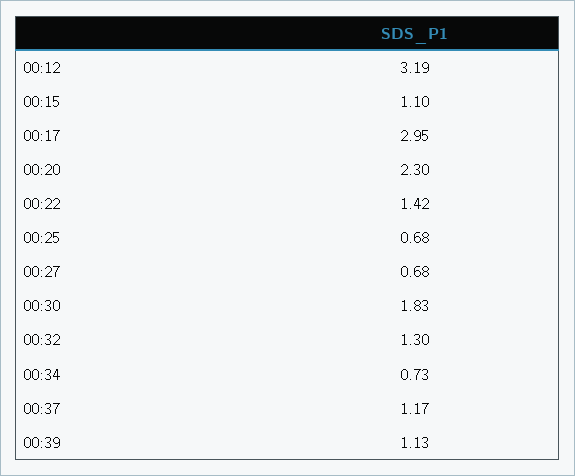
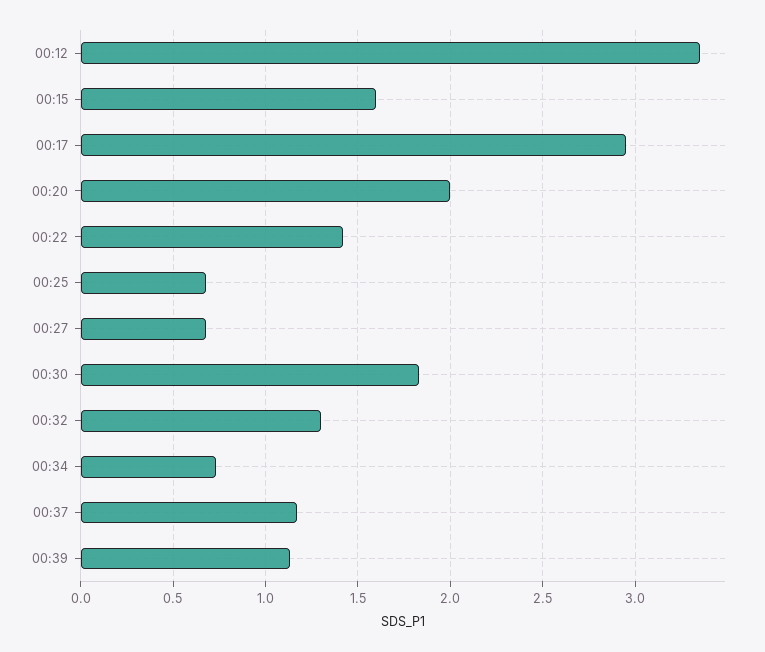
00:12: 3.19 -> 3.35
00:15: 1.1 -> 1.6
00:20: 2.3 -> 2

